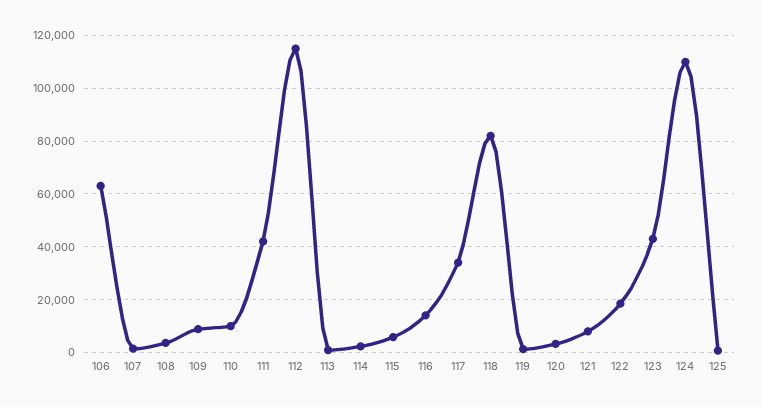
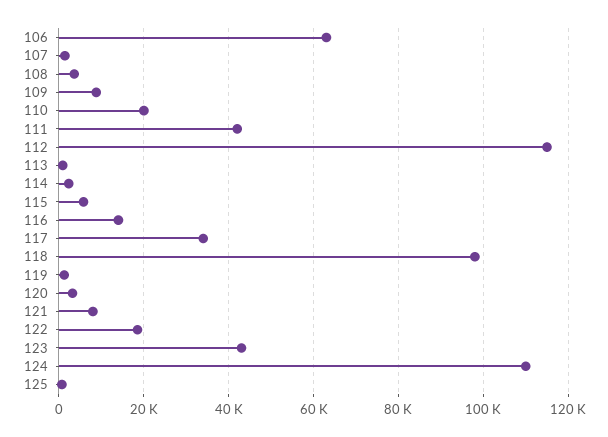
110: 10000 -> 20000
118: 82500 -> 98000

